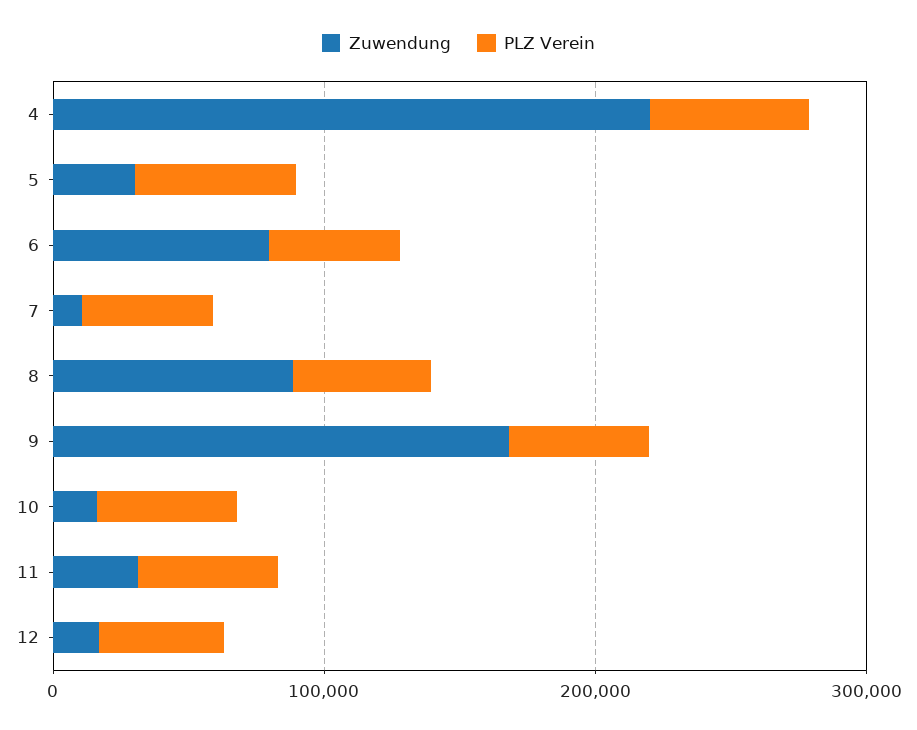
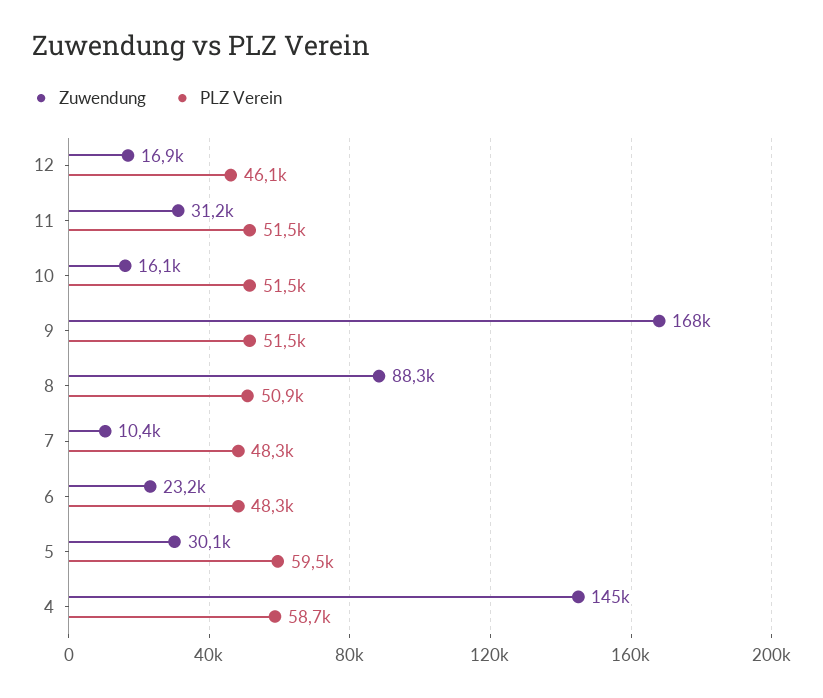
Zuwendung, 4: 220000 -> 145000
Zuwendung, 6: 80000 -> 23200

